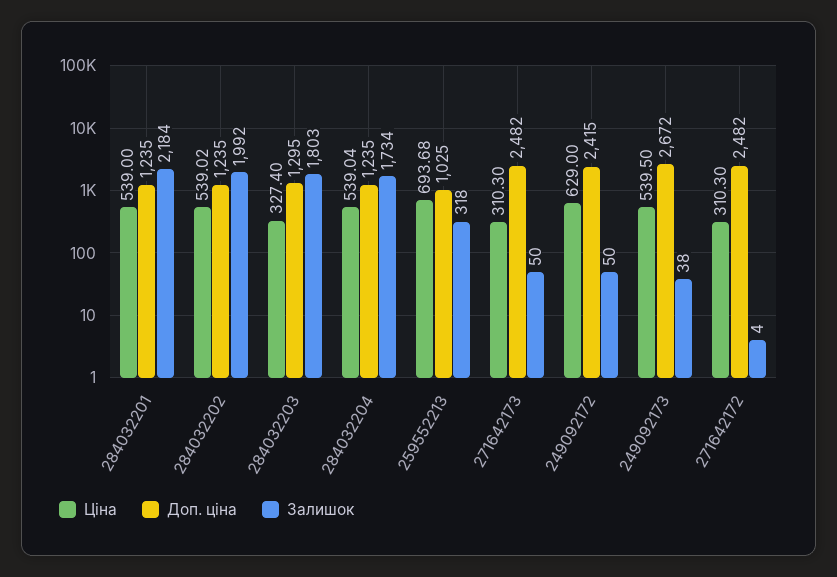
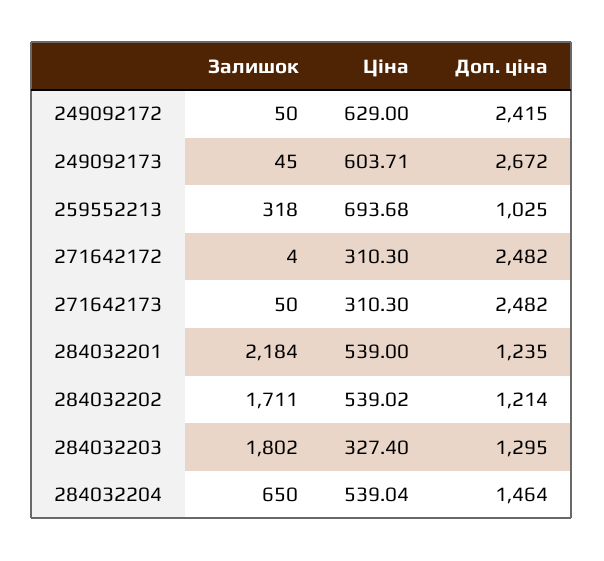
Доп. ціна, 284032202: 1235 -> 1214
Залишок, 284032202: 1992 -> 1711
Залишок, 284032203: 1803 -> 1802
Доп. ціна, 284032204: 1235 -> 1464
Залишок, 284032204: 1734 -> 650
Ціна, 249092173: 539.5 -> 603.71
Залишок, 249092173: 38 -> 45

